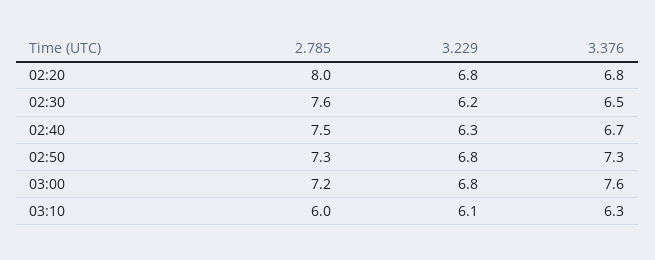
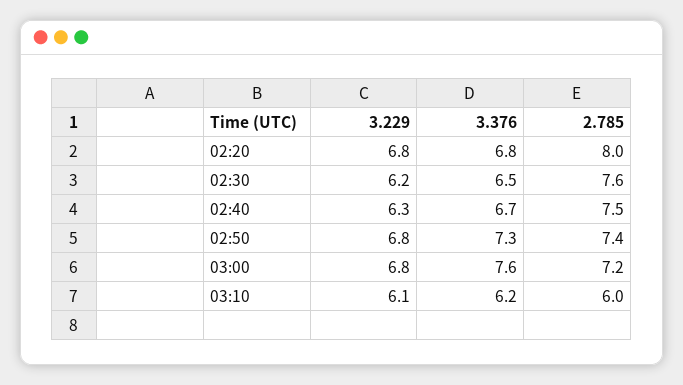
2.785, 02:50: 7.3 -> 7.4
3.376, 03:10: 6.3 -> 6.2

